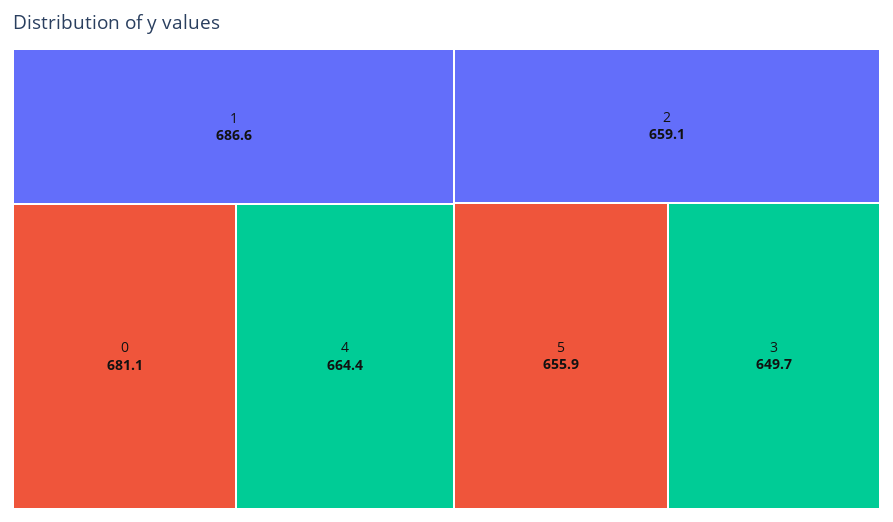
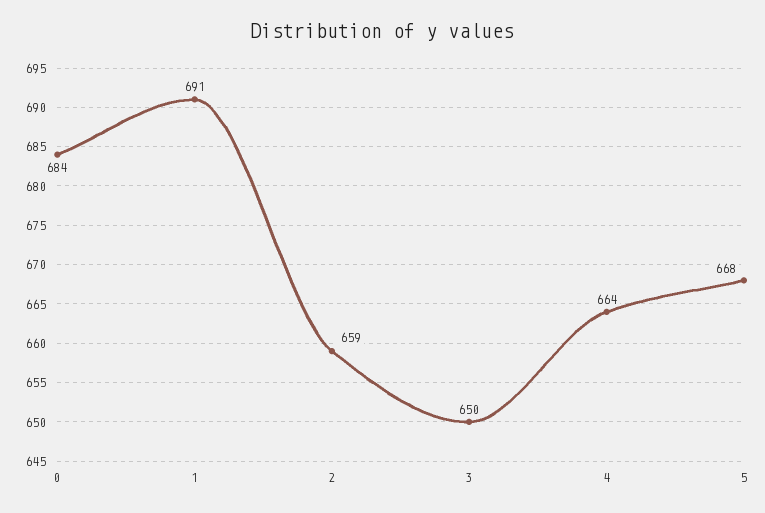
1: 686.6 -> 691
0: 681.1 -> 684
5: 655.9 -> 668

